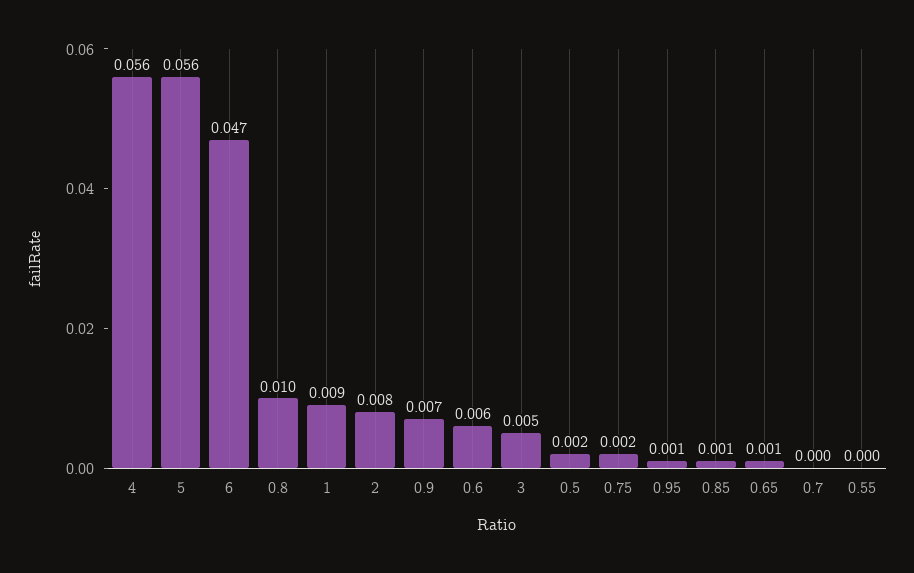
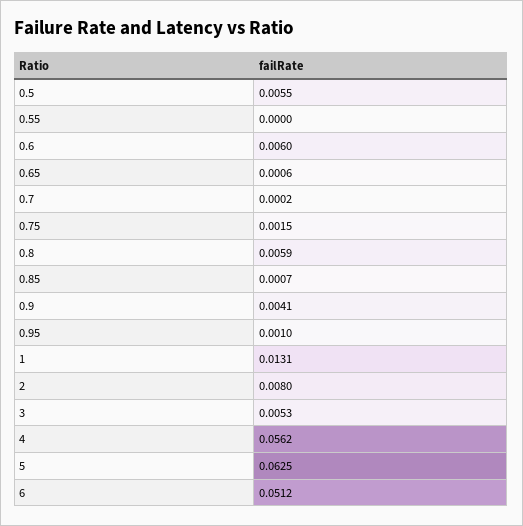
5: 0.056 -> 0.0625
6: 0.047 -> 0.0512
0.8: 0.01 -> 0.0059
1: 0.009 -> 0.0131
0.9: 0.007 -> 0.0041
0.5: 0.002 -> 0.0055

